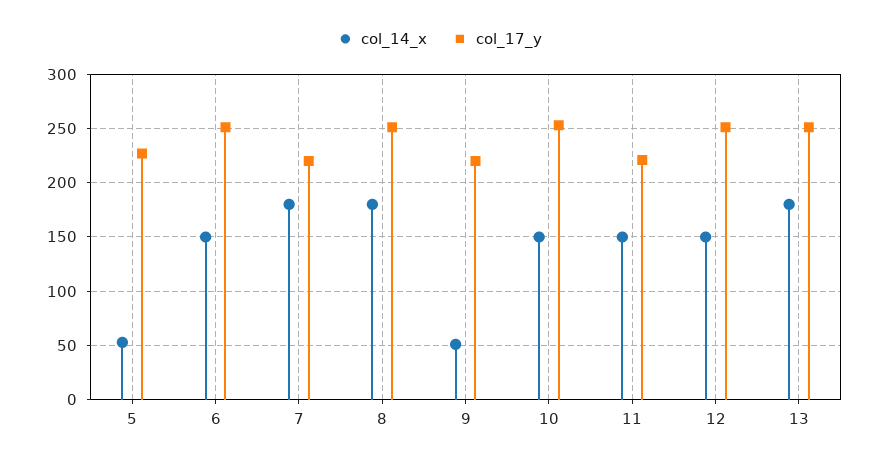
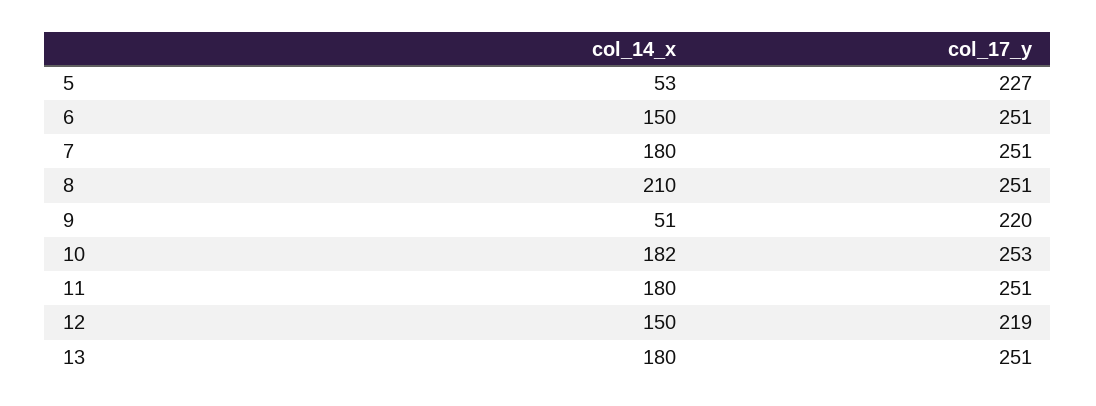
col_17_y, 7: 220 -> 251
col_14_x, 8: 180 -> 210
col_14_x, 10: 150 -> 182
col_14_x, 11: 150 -> 180
col_17_y, 11: 220 -> 251
col_17_y, 12: 250 -> 219

